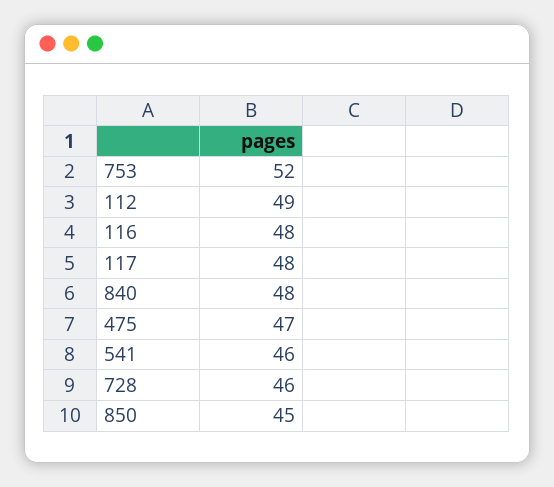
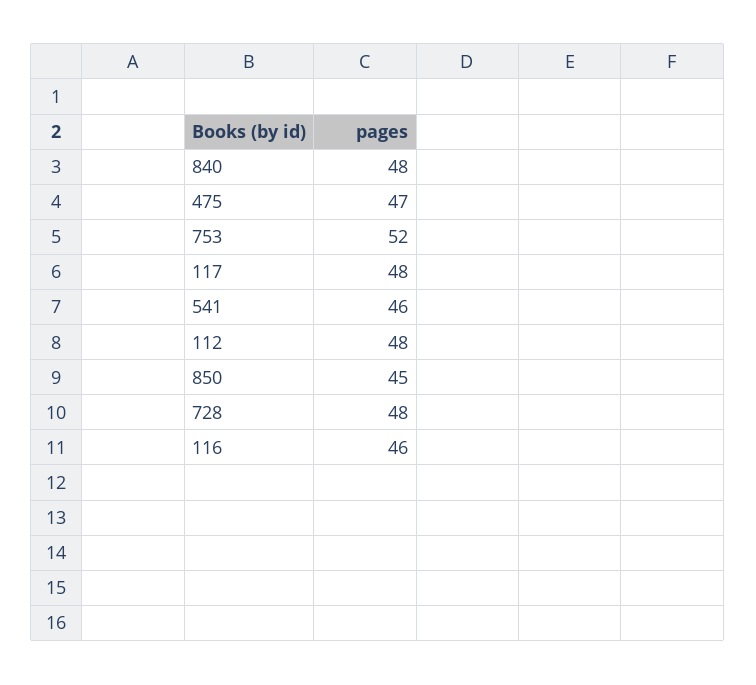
112: 49 -> 48
116: 48 -> 46
728: 46 -> 48

